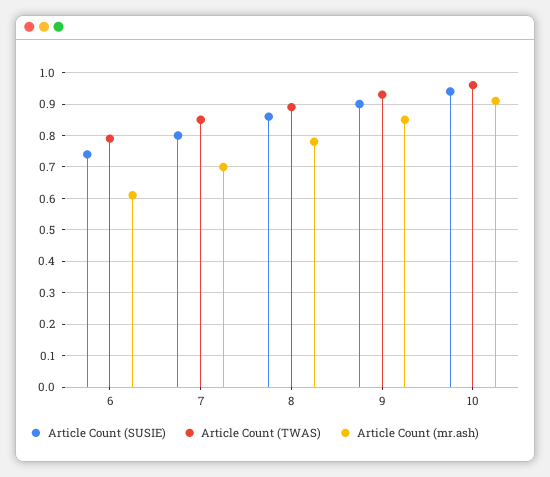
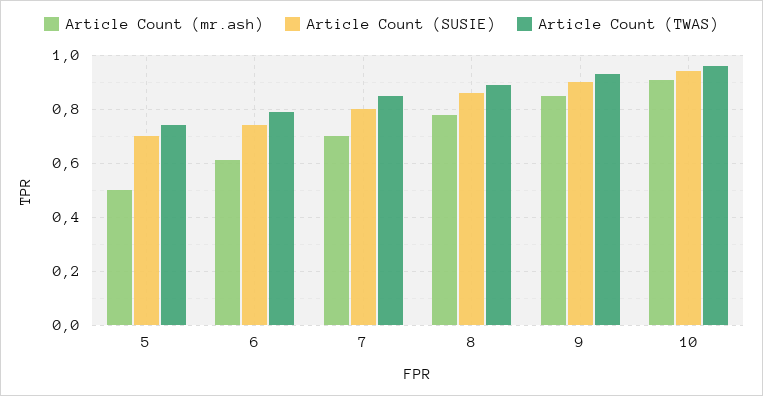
Article Count (mr.ash), 5: none -> 0.5
Article Count (SUSIE), 5: none -> 0.7
Article Count (TWAS), 5: none -> 0.75

